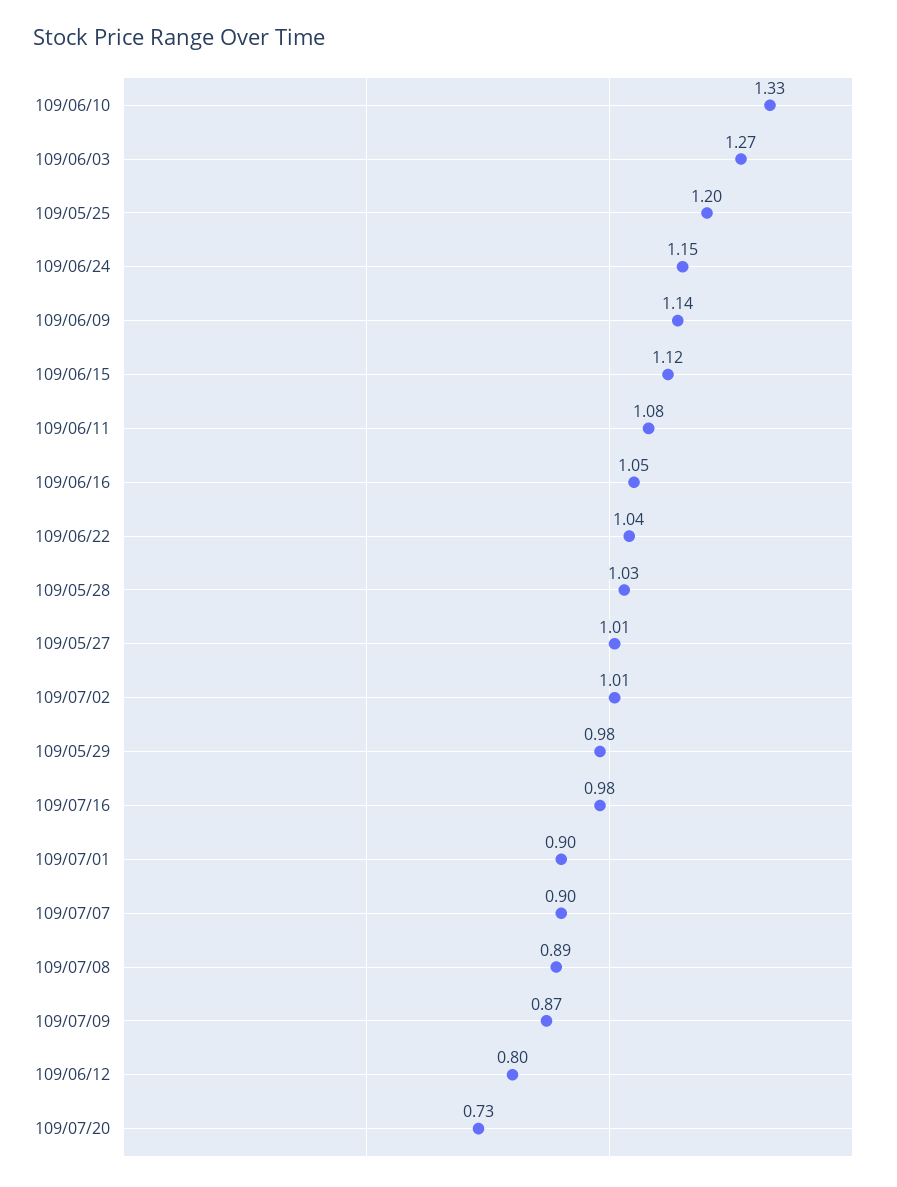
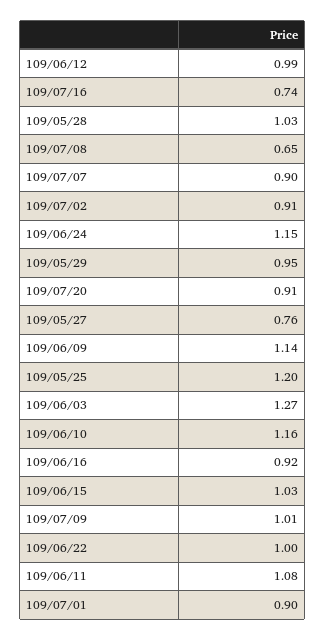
109/06/10: 1.33 -> 1.16
109/06/15: 1.12 -> 1.03
109/06/16: 1.05 -> 0.92
109/06/22: 1.04 -> 1
109/05/27: 1.01 -> 0.76
109/07/02: 1.01 -> 0.91
109/05/29: 0.98 -> 0.95
109/07/16: 0.98 -> 0.74
109/07/08: 0.89 -> 0.65
109/07/09: 0.87 -> 1.01
109/06/12: 0.8 -> 0.99
109/07/20: 0.73 -> 0.91

